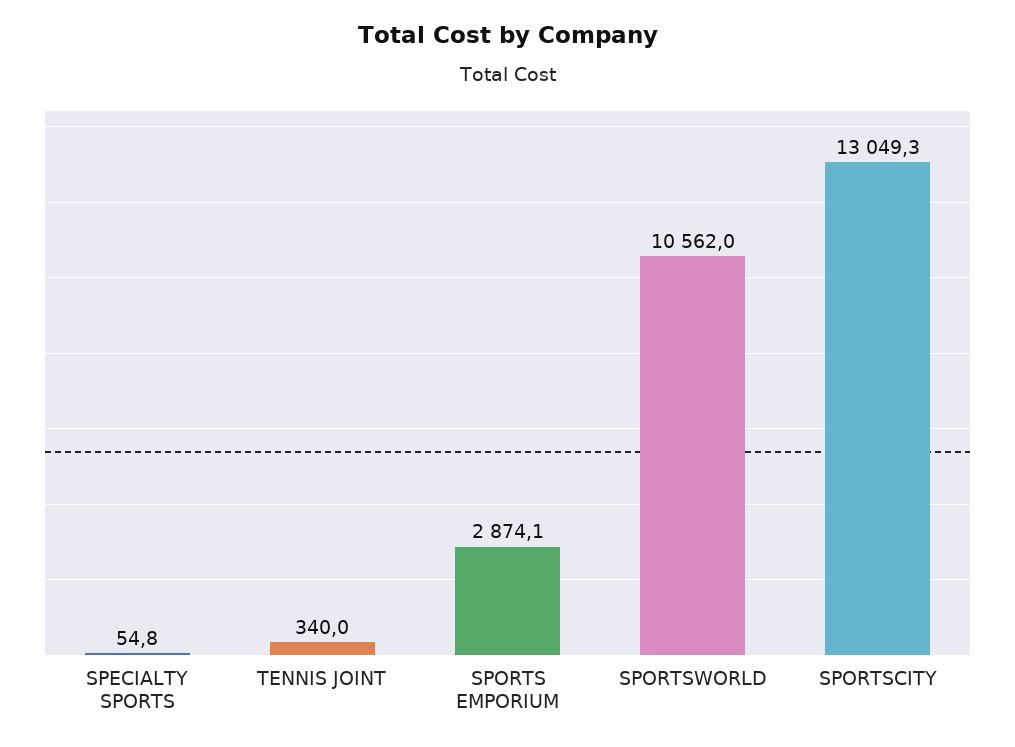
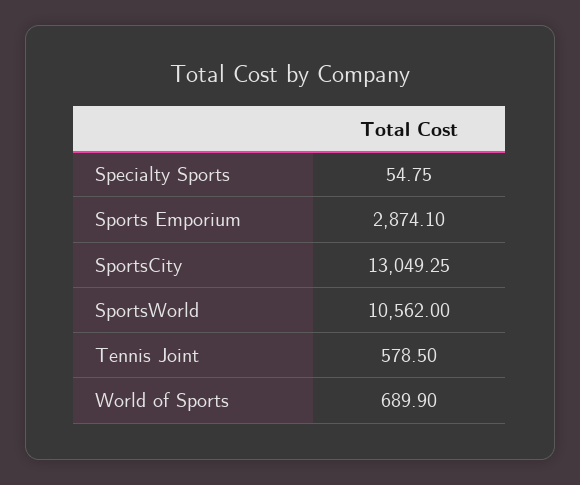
TENNIS JOINT: 340 -> 578.5
World of Sports: none -> 689.9

